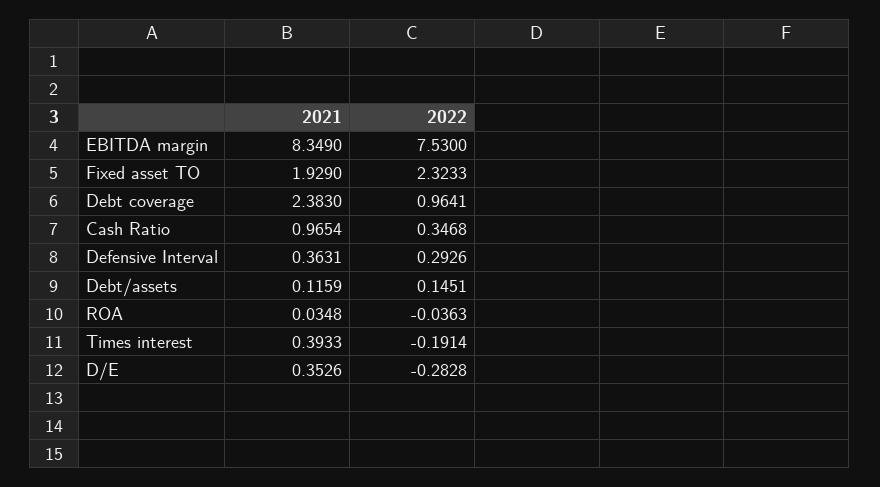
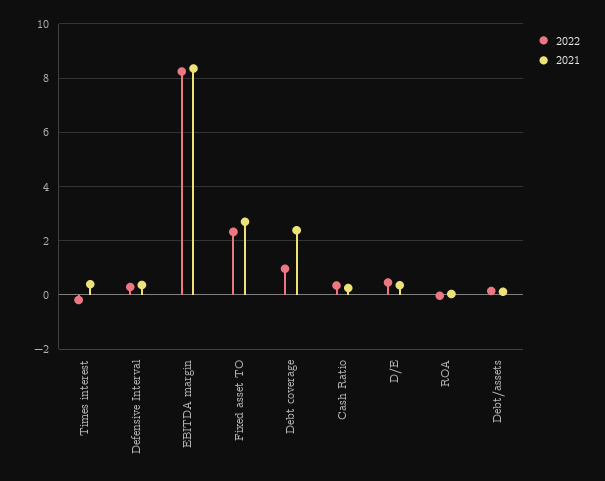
2022, EBITDA margin: 7.53 -> 8.25
2021, Fixed asset TO: 1.929 -> 2.75
2021, Cash Ratio: 0.9654 -> 0.25
2022, D/E: -0.2828 -> 0.5

